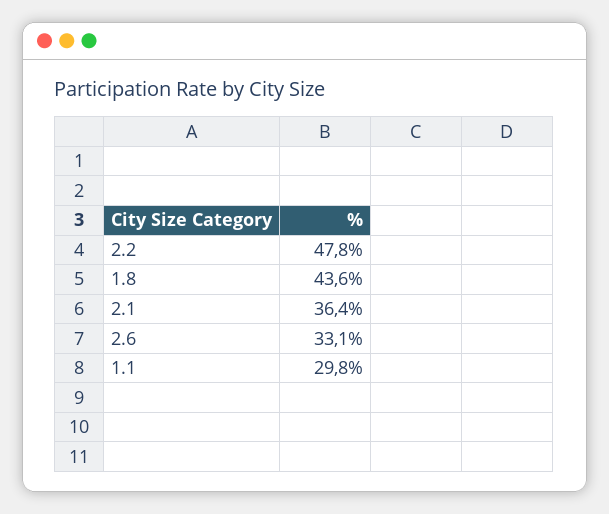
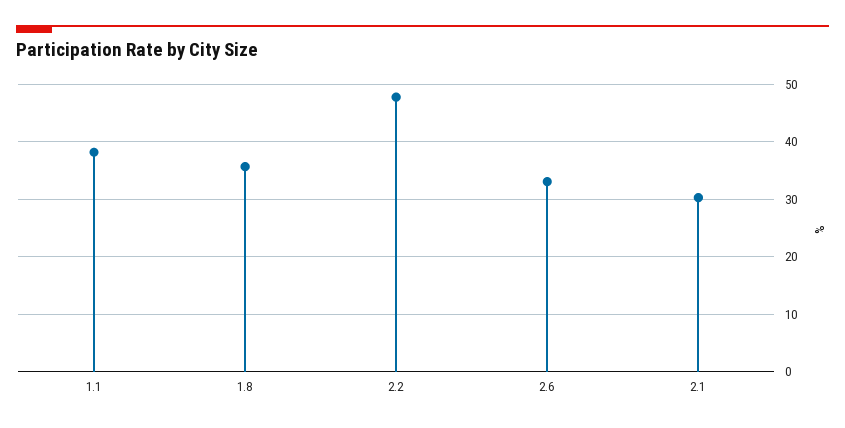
1.8: 43.6 -> 36
2.1: 36.4 -> 30
1.1: 29.8 -> 38

